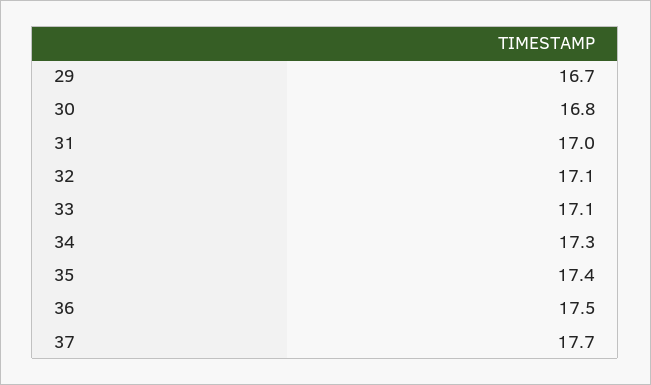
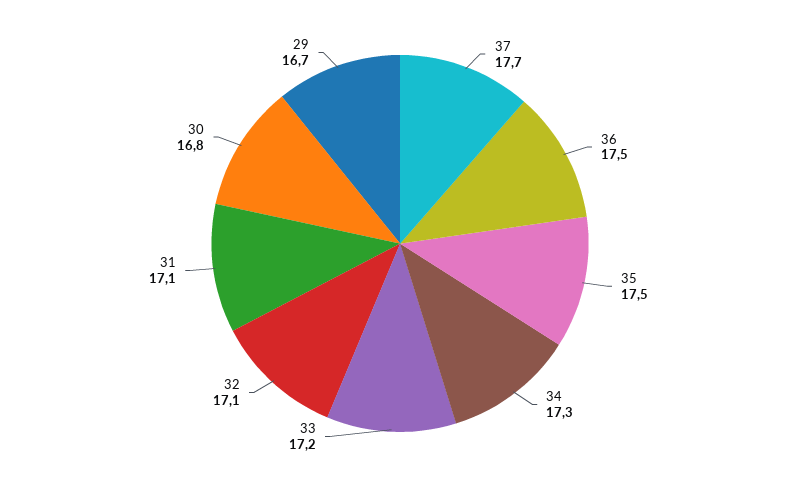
31: 17 -> 17.1
33: 17.1 -> 17.2
35: 17.4 -> 17.5

